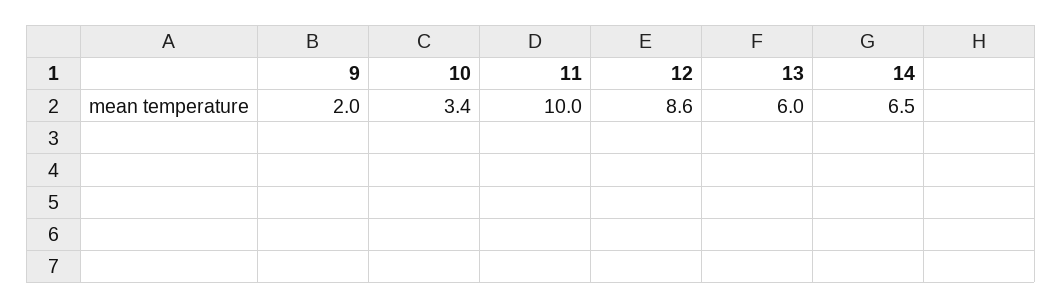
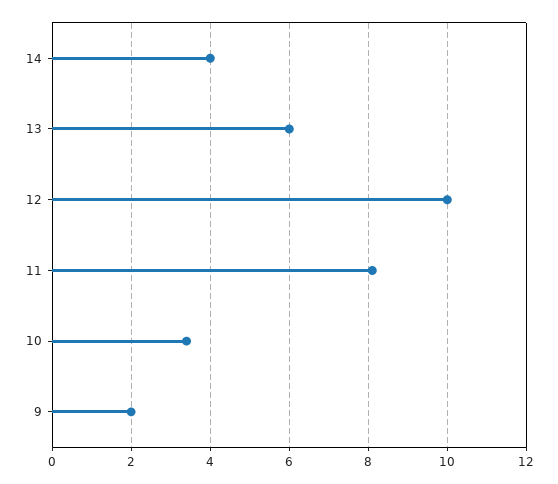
11: 10 -> 8
12: 8.6 -> 10
14: 6.5 -> 4

